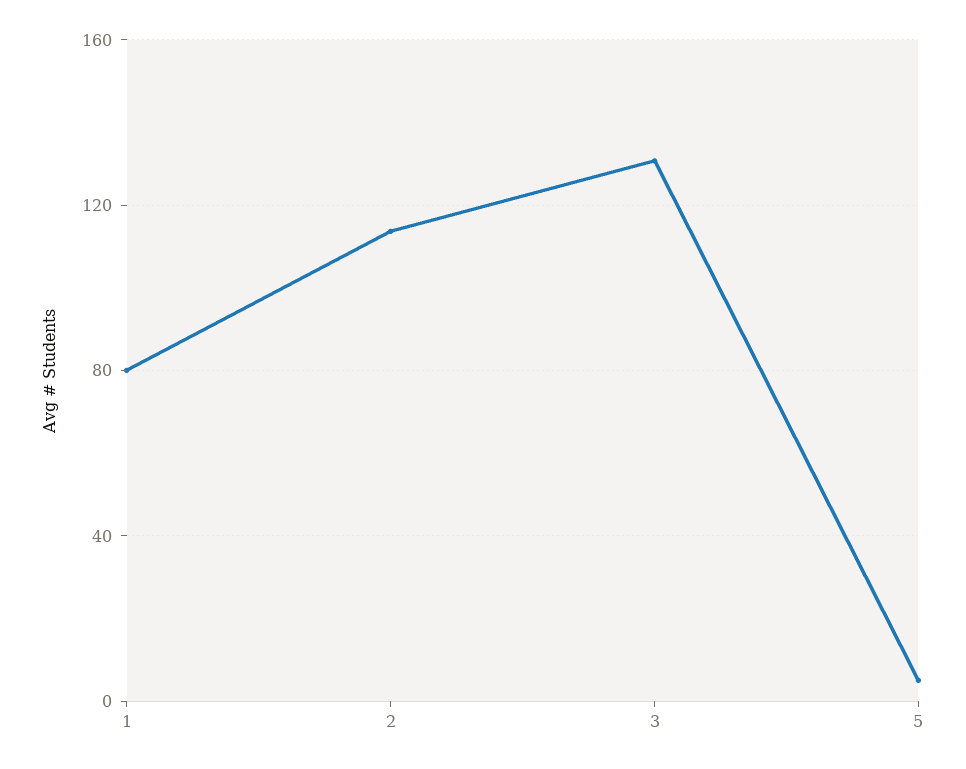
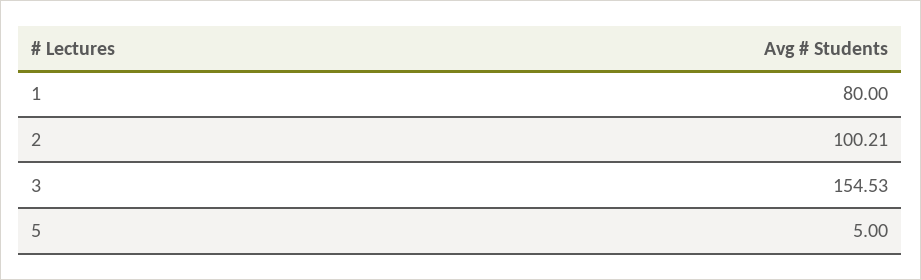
2: 115 -> 100.21
3: 130 -> 154.53

